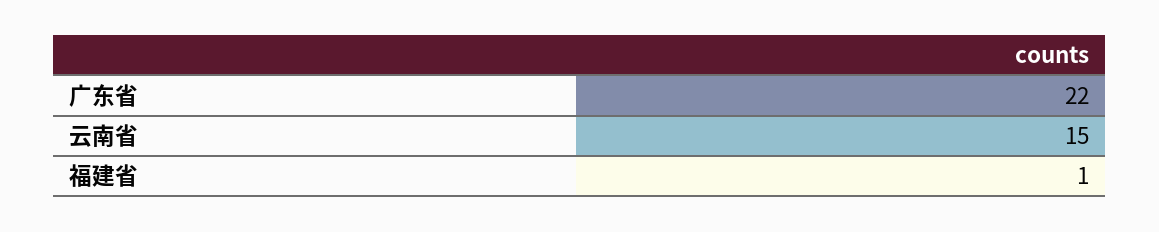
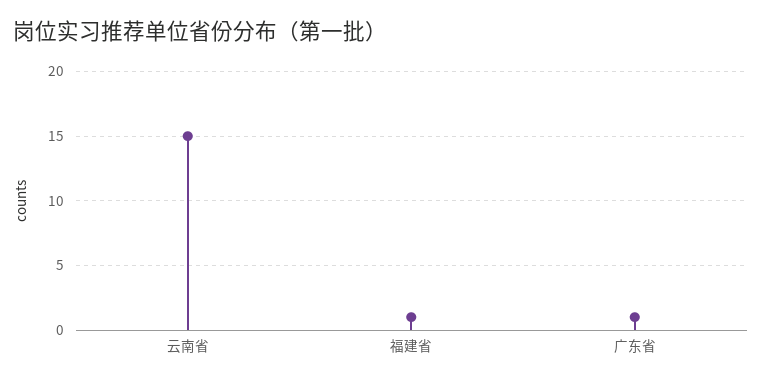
广东省: 22 -> 1

